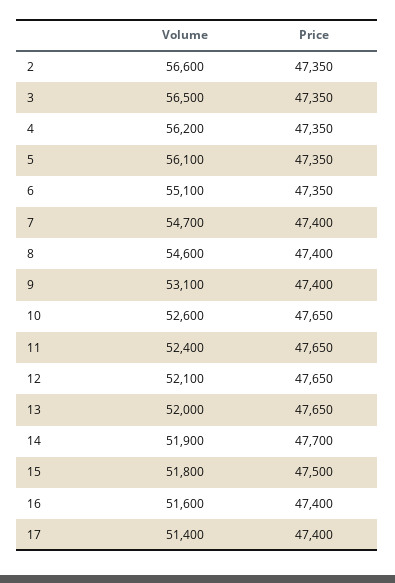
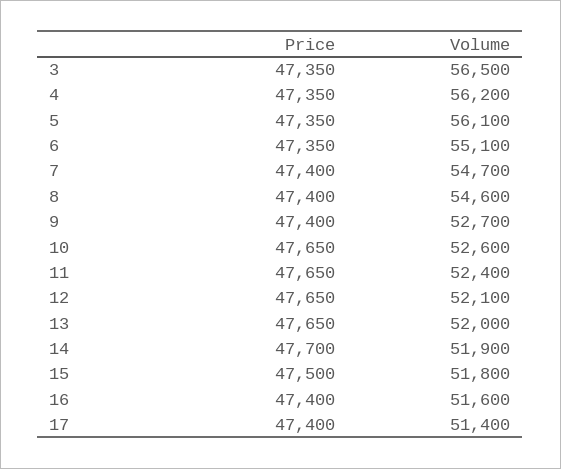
Volume, 2: 56600 -> none
Price, 2: 47350 -> none
Volume, 9: 53100 -> 52700

